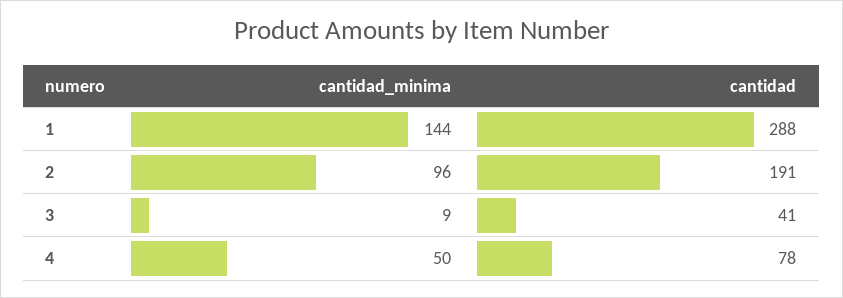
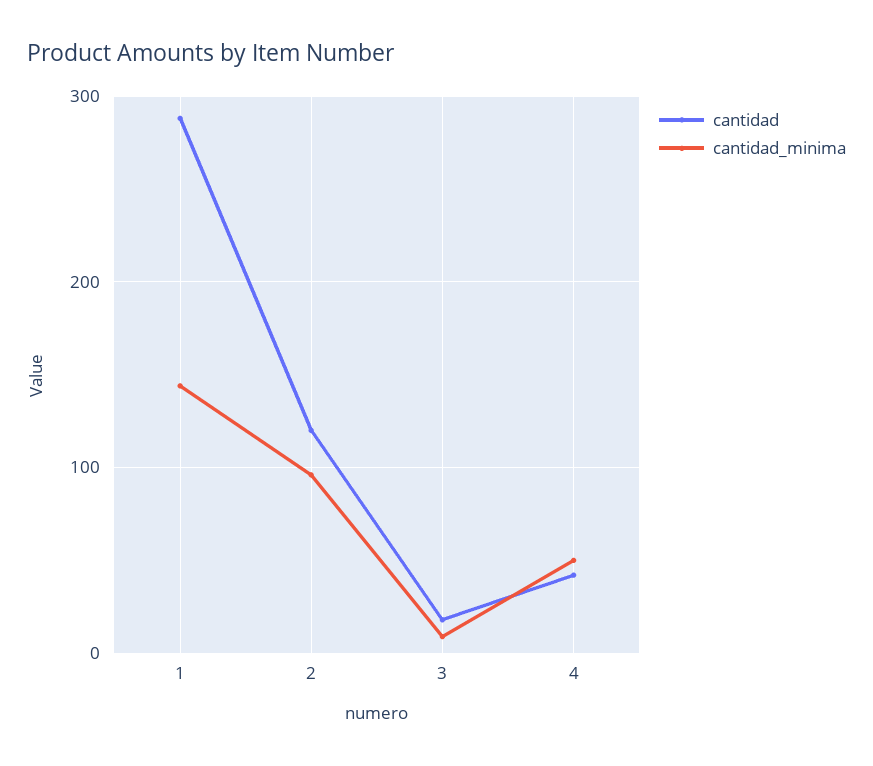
cantidad, 2: 191 -> 120
cantidad, 3: 41 -> 20
cantidad, 4: 78 -> 40

